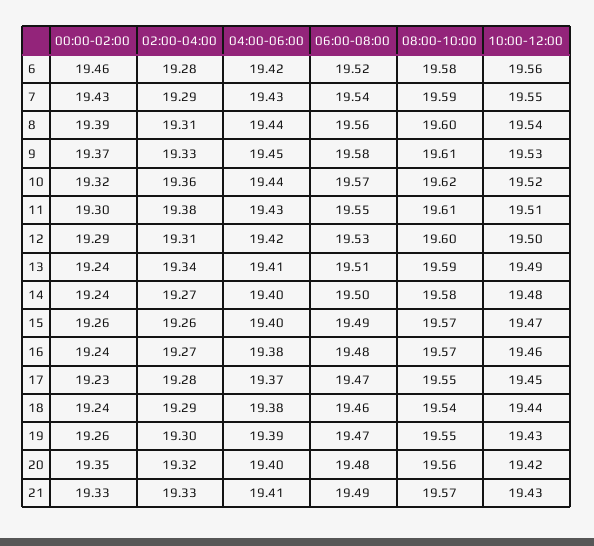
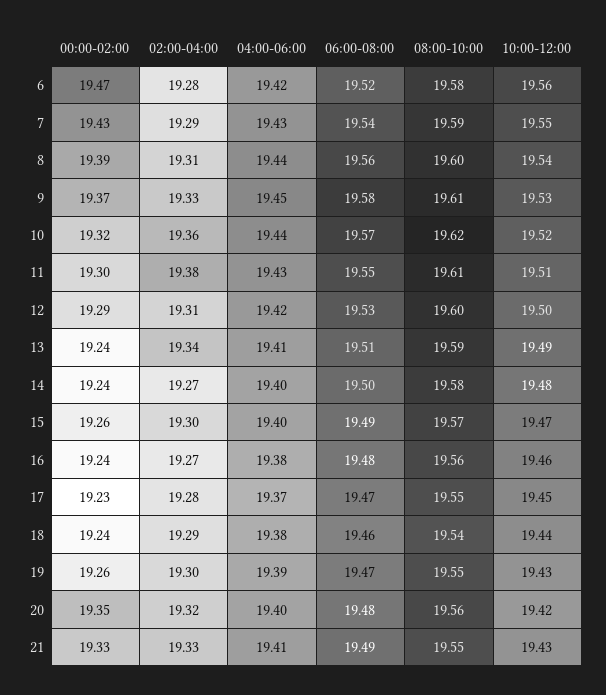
00:00-02:00, 6: 19.46 -> 19.47
02:00-04:00, 15: 19.26 -> 19.3
08:00-10:00, 16: 19.57 -> 19.56
08:00-10:00, 21: 19.57 -> 19.55

